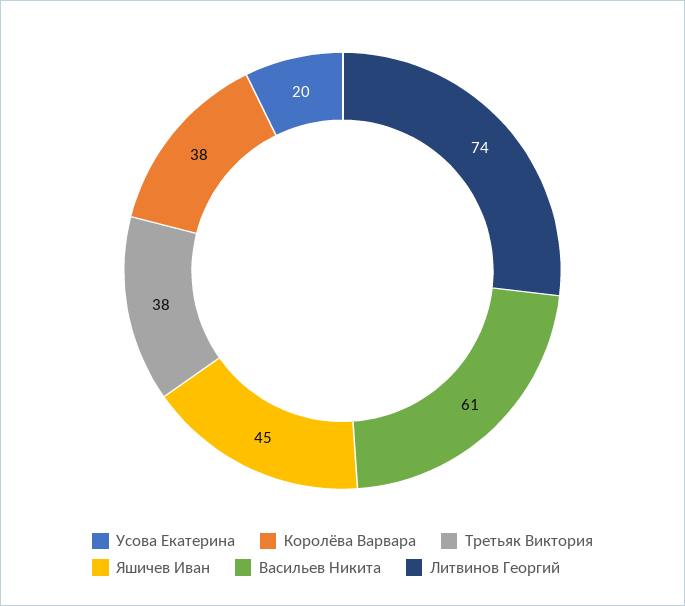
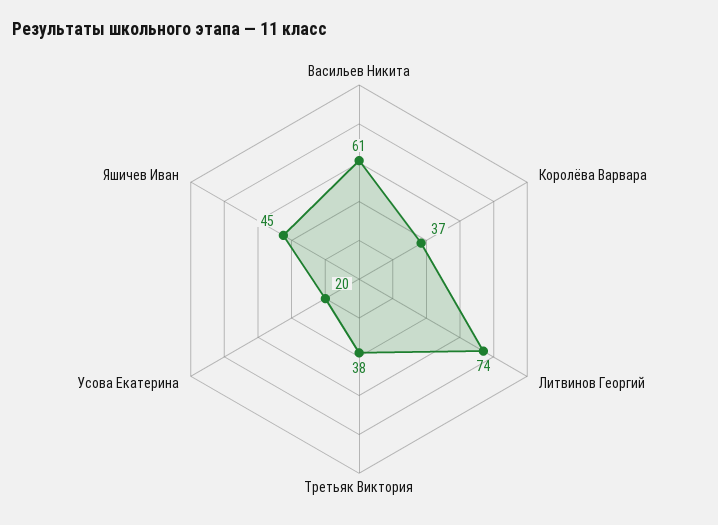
Королёва Варвара: 38 -> 37

